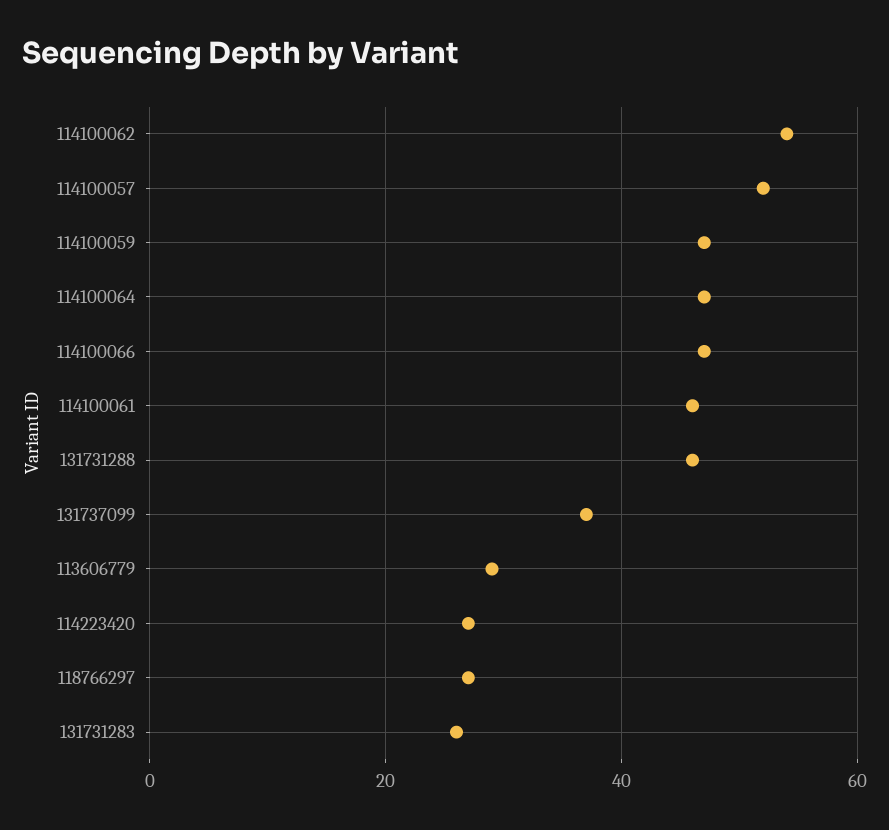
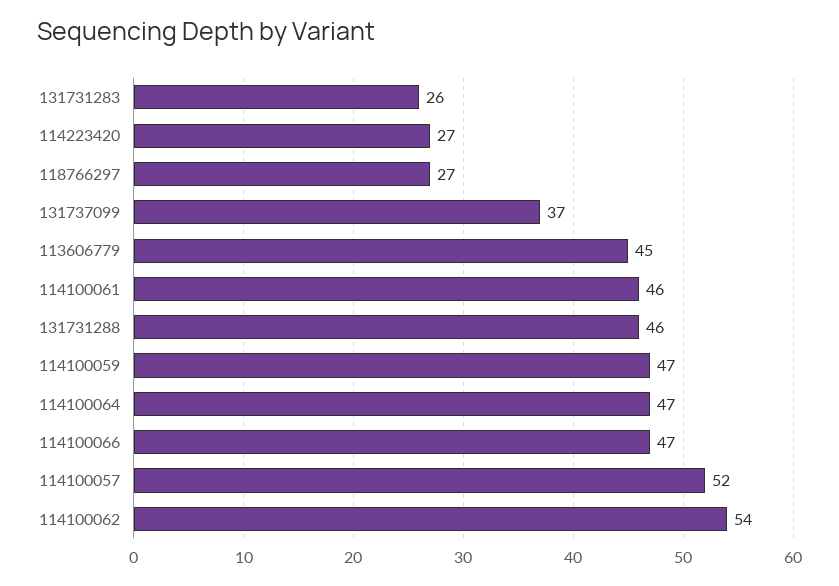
113606779: 30 -> 45

